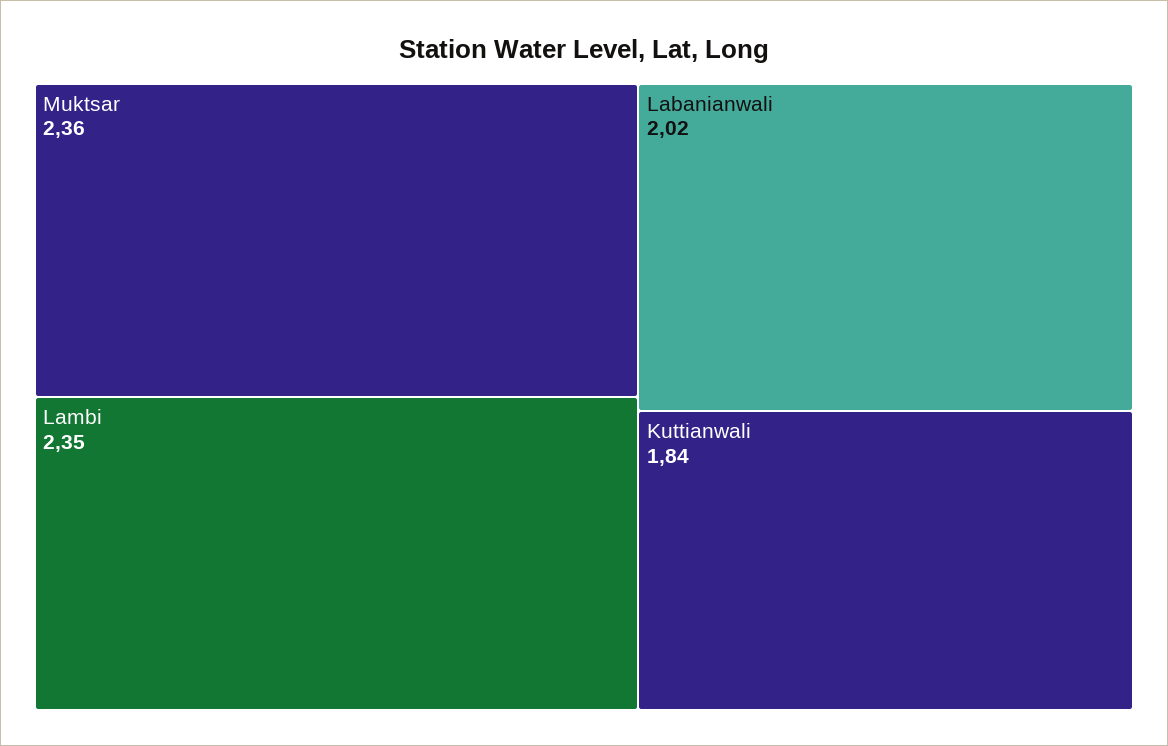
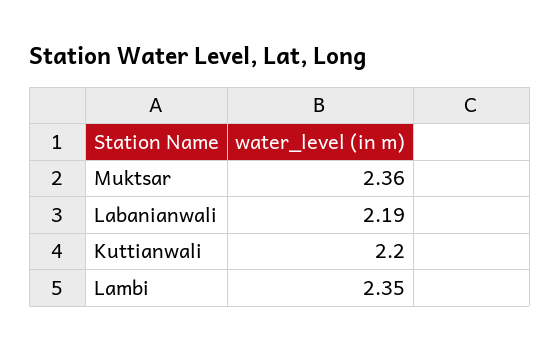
Labanianwali: 2.02 -> 2.19
Kuttianwali: 1.84 -> 2.2

